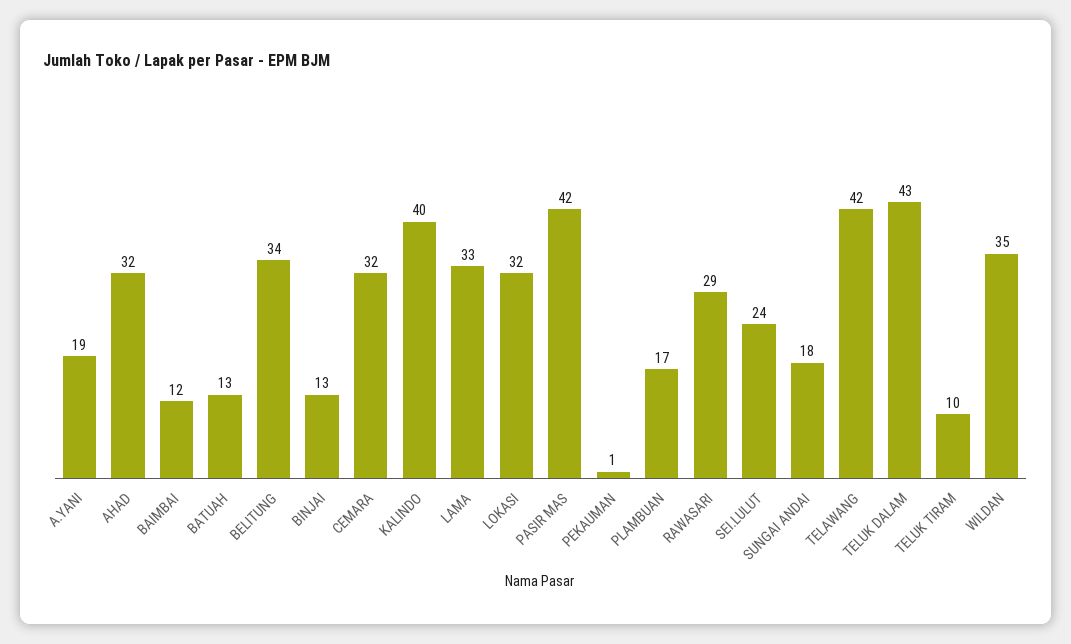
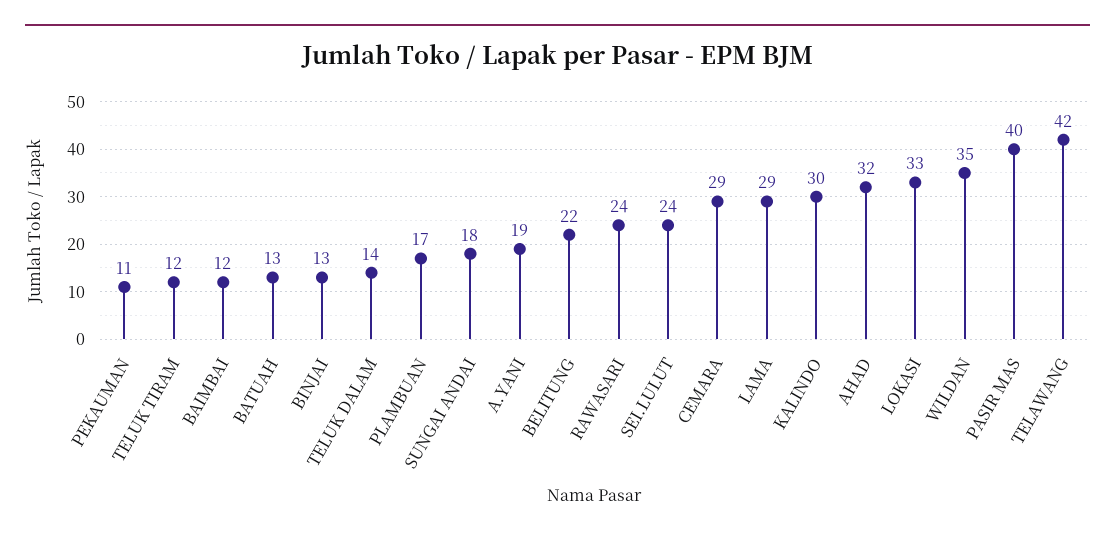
BELITUNG: 34 -> 22
CEMARA: 32 -> 29
KALINDO: 40 -> 30
LAMA: 33 -> 29
LOKASI: 32 -> 33
PASIR MAS: 42 -> 40
PEKAUMAN: 1 -> 11
RAWASARI: 29 -> 24
TELUK DALAM: 43 -> 14
TELUK TIRAM: 10 -> 12

